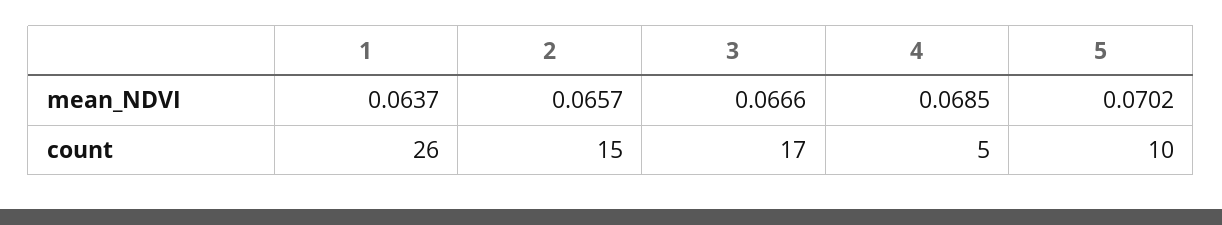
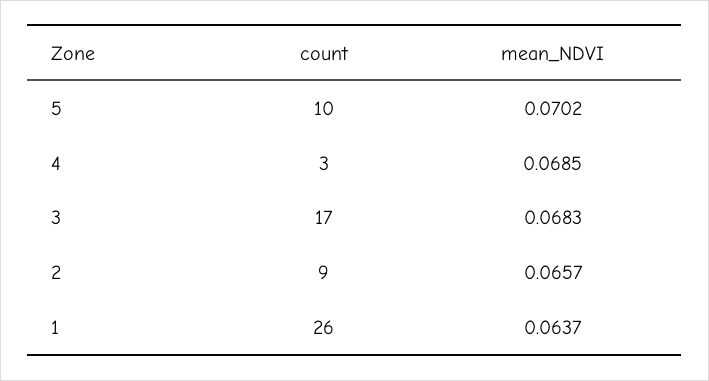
3, mean_NDVI: 0.0666 -> 0.0683
2, count: 15 -> 9
4, count: 5 -> 3

